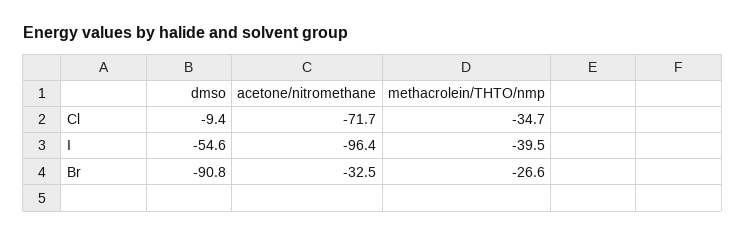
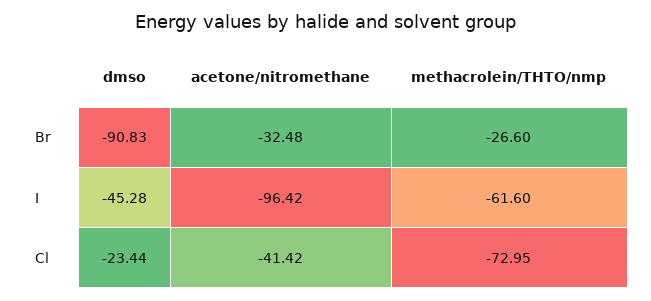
dmso, Cl: -9.4 -> -23.44
acetone/nitromethane, Cl: -71.7 -> -41.42
methacrolein/THTO/nmp, Cl: -34.7 -> -72.95
dmso, I: -54.6 -> -45.28
methacrolein/THTO/nmp, I: -39.5 -> -61.6

